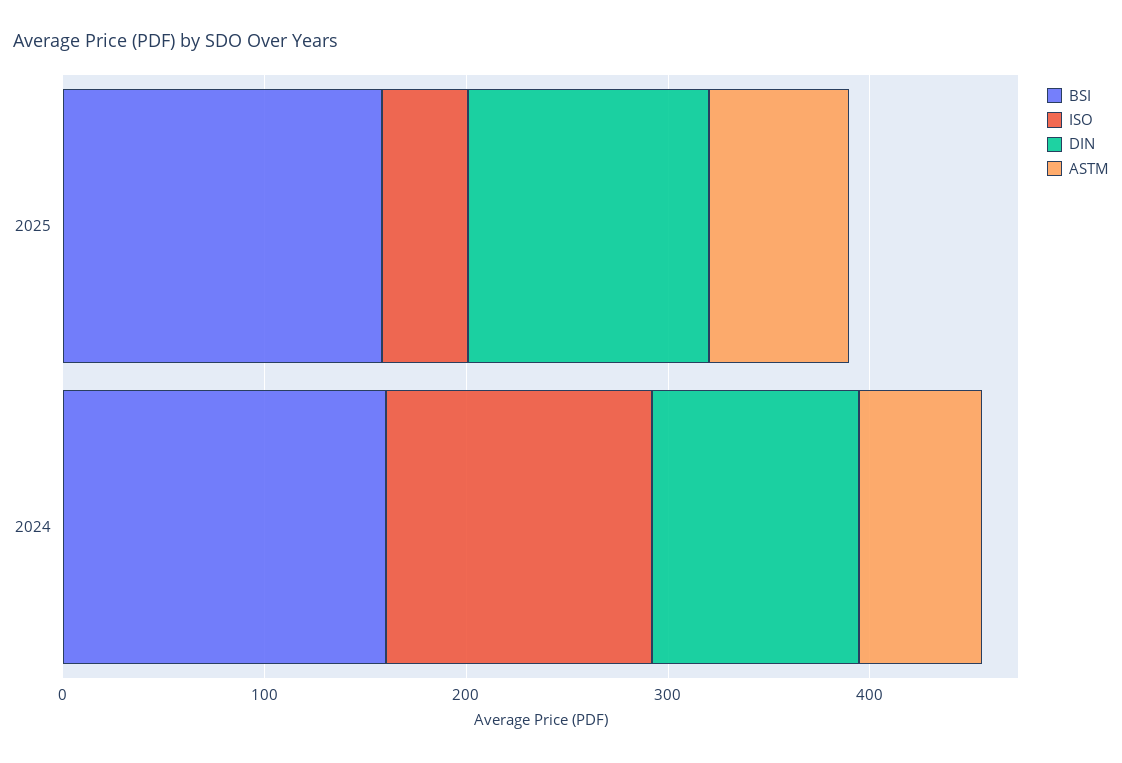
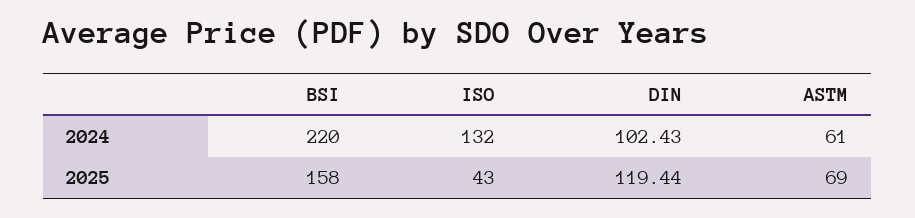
BSI, 2024: 160 -> 220

